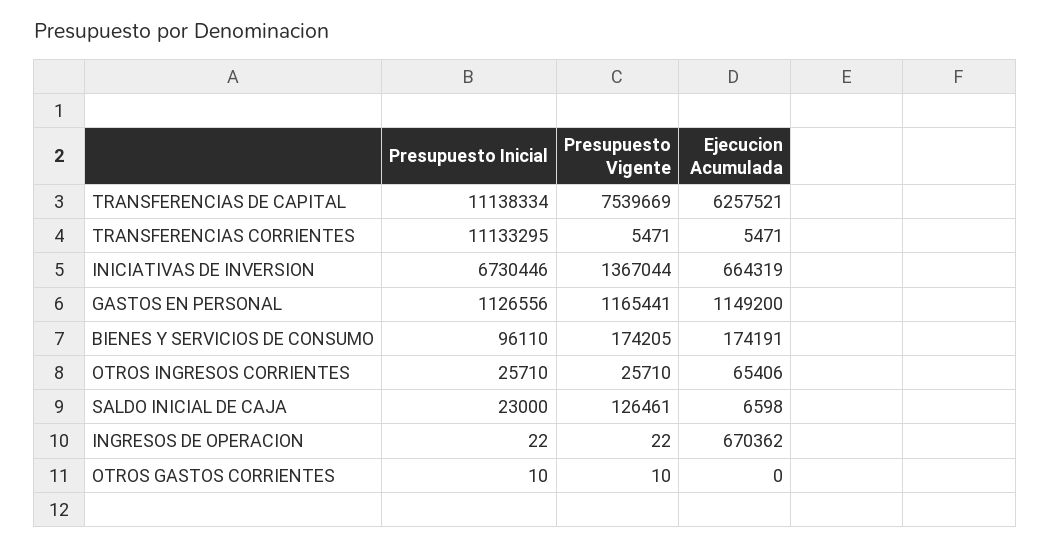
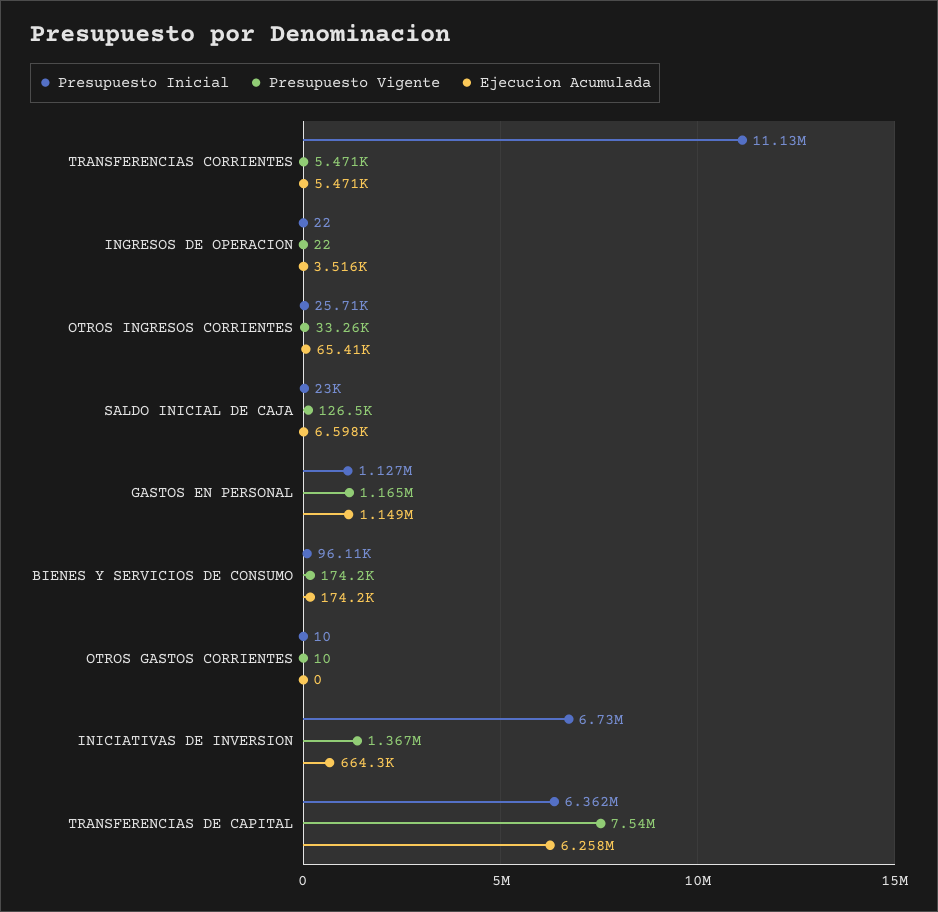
Presupuesto Inicial, TRANSFERENCIAS DE CAPITAL: 11138334 -> 6362000
Presupuesto Vigente, OTROS INGRESOS CORRIENTES: 25710 -> 33260
Ejecucion Acumulada, INGRESOS DE OPERACION: 670362 -> 3516

